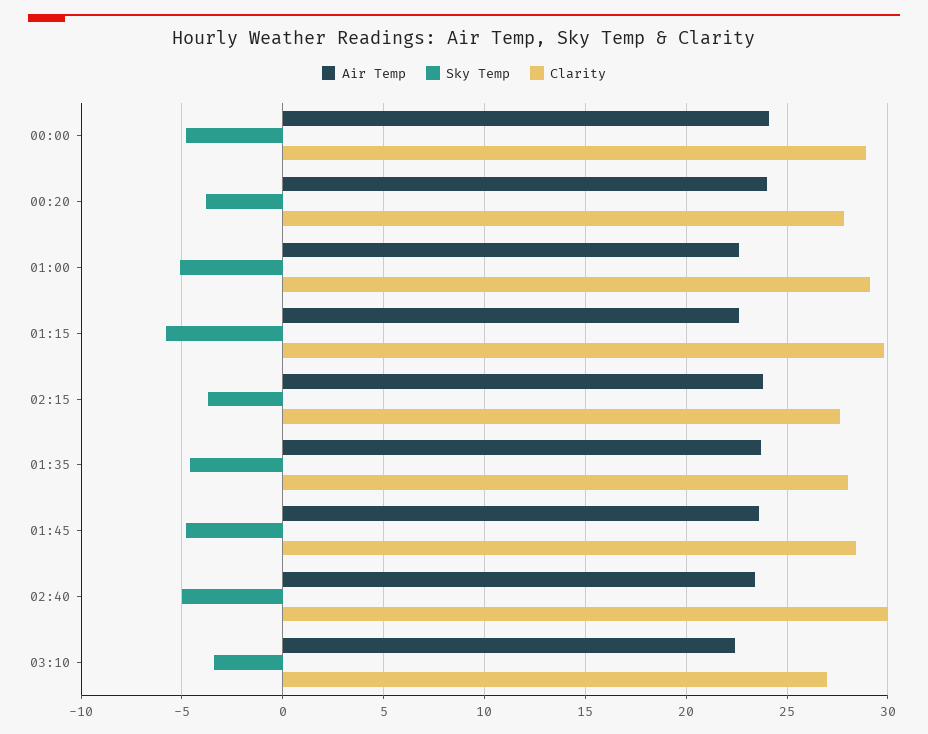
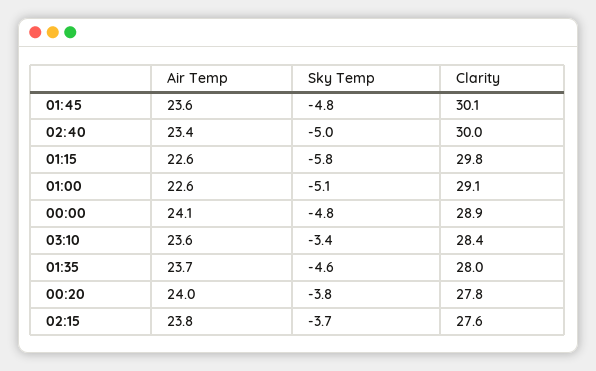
Clarity, 01:45: 28.5 -> 30.1
Air Temp, 03:10: 22.5 -> 23.6
Clarity, 03:10: 27 -> 28.4

